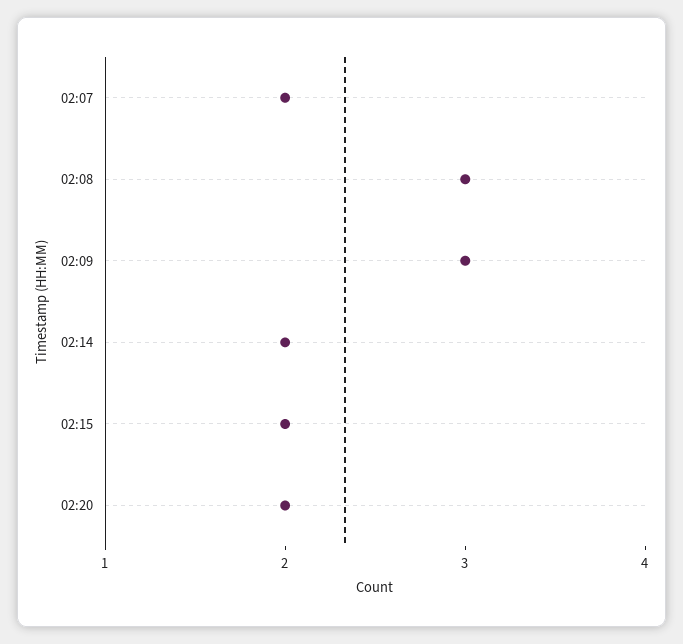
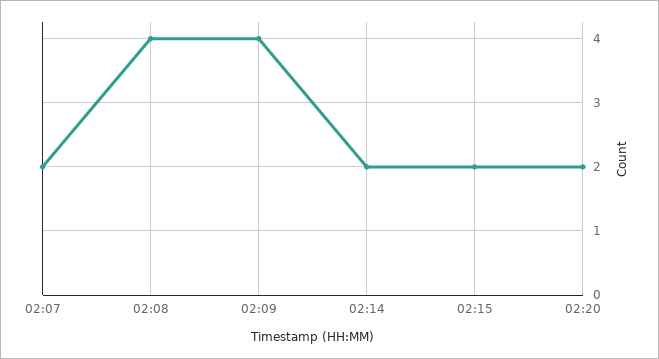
02:08: 3 -> 4
02:09: 3 -> 4

